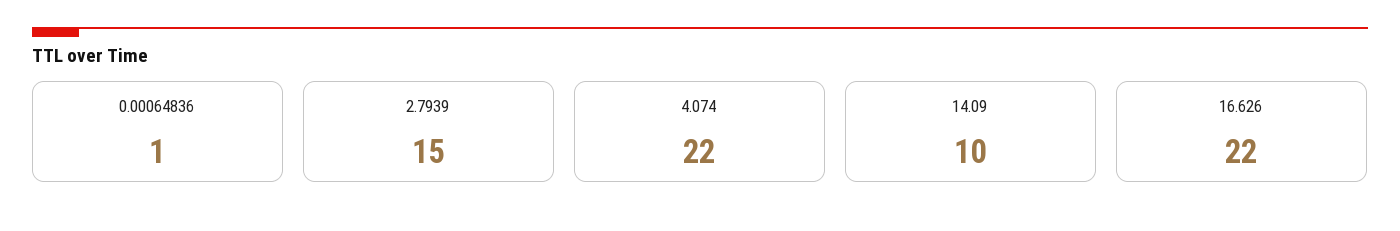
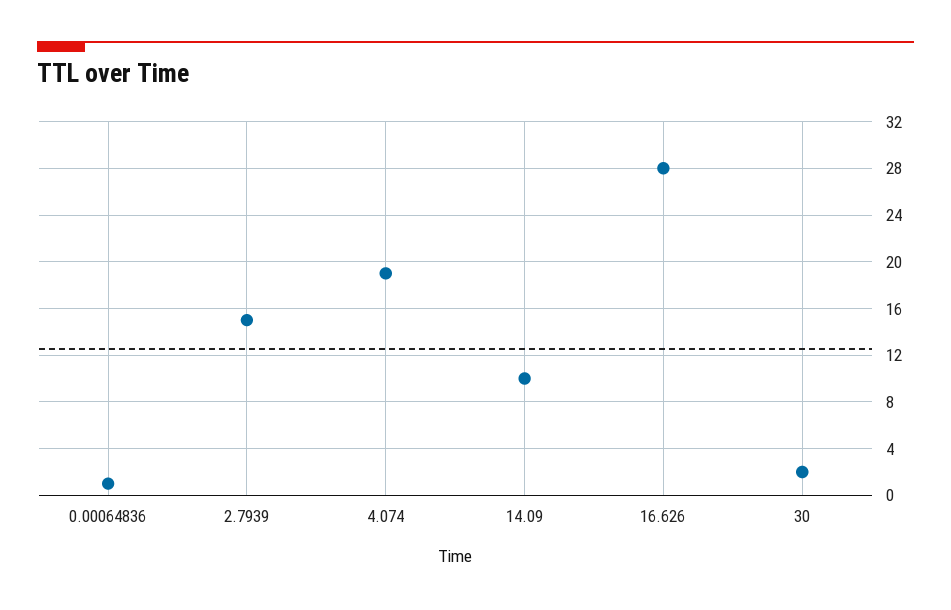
4.074: 22 -> 19
16.626: 22 -> 28
30: none -> 2

